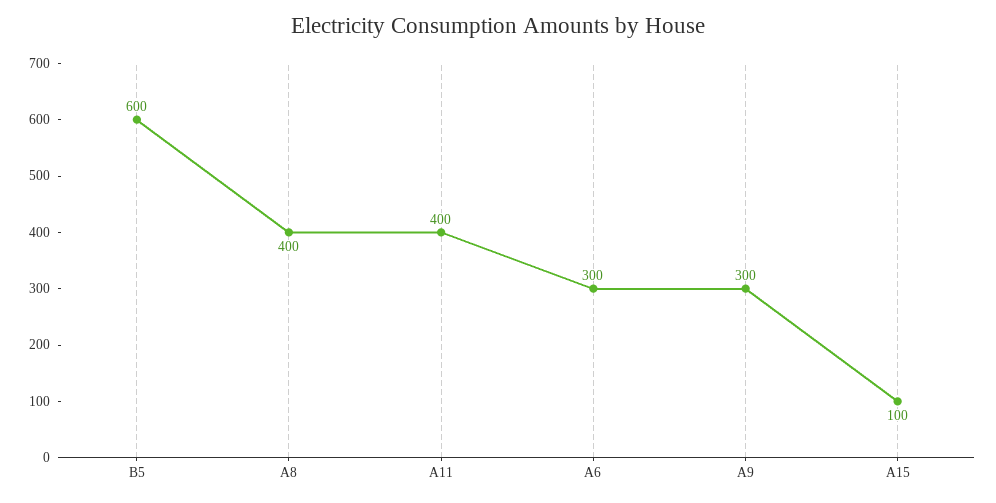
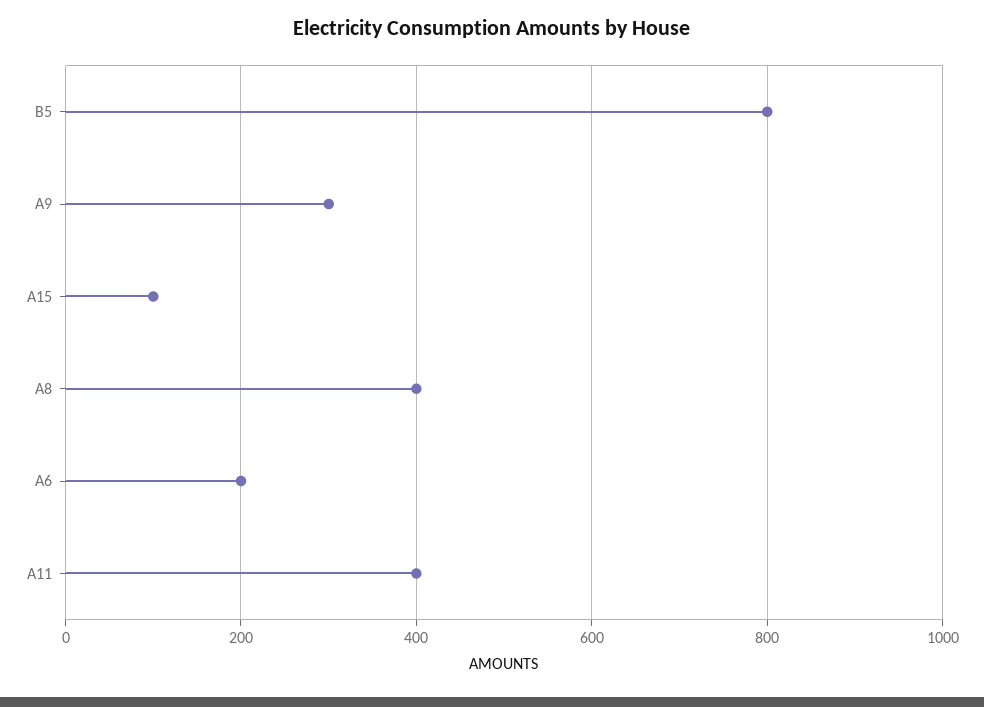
B5: 600 -> 800
A6: 300 -> 200

